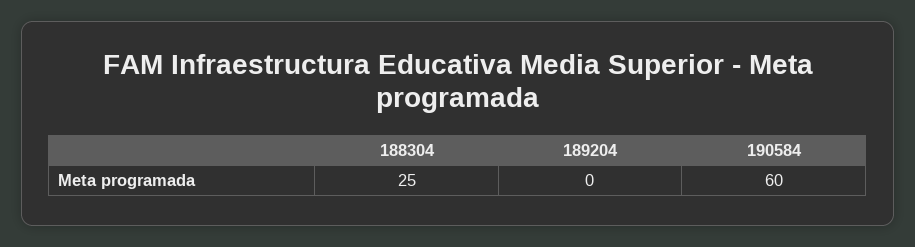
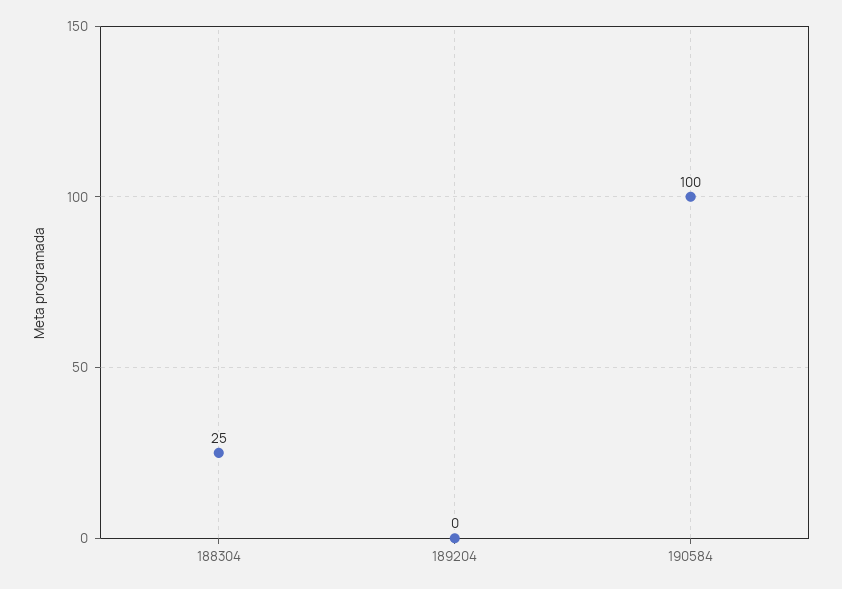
190584: 60 -> 100

